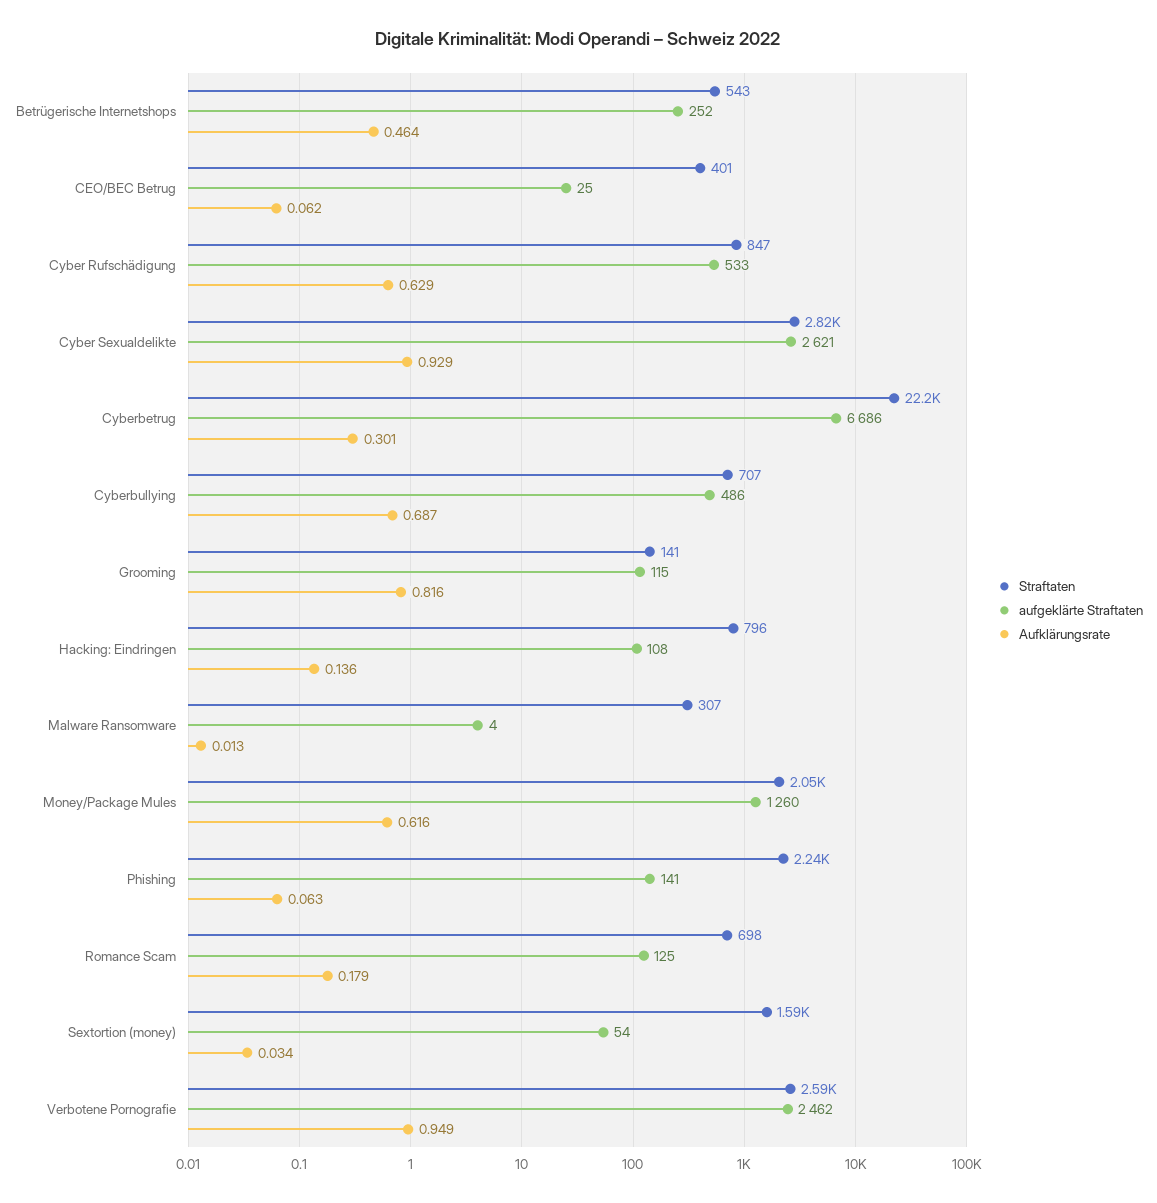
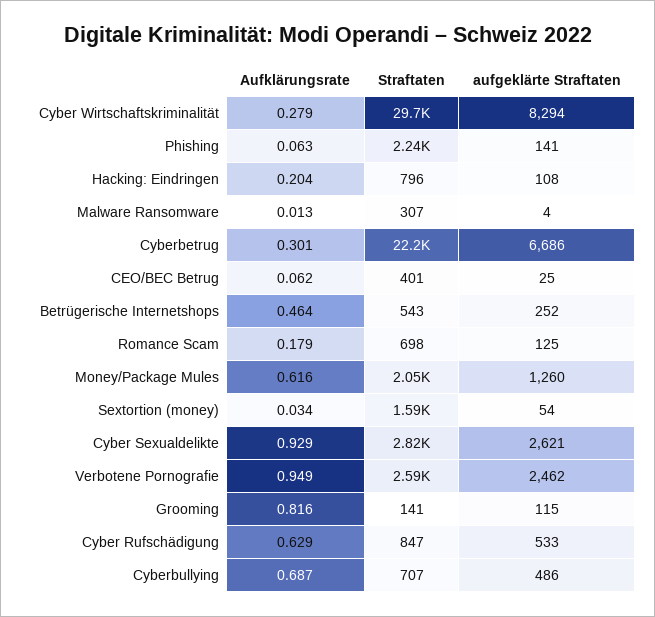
Aufklärungsrate, Hacking: Eindringen: 0.136 -> 0.204
Aufklärungsrate, Cyber Wirtschaftskriminalität: none -> 0.279
Straftaten, Cyber Wirtschaftskriminalität: none -> 29700
aufgeklärte Straftaten, Cyber Wirtschaftskriminalität: none -> 8294

